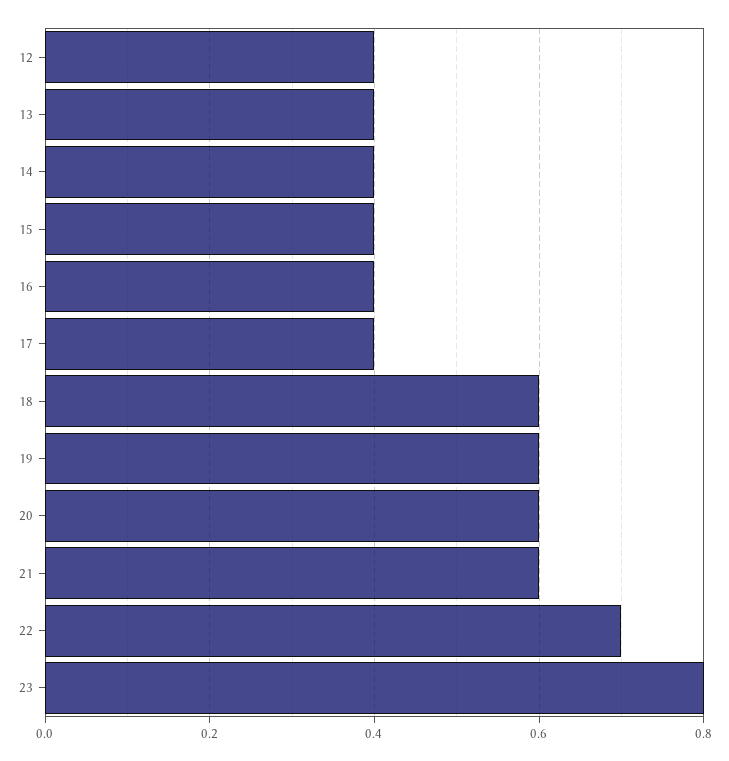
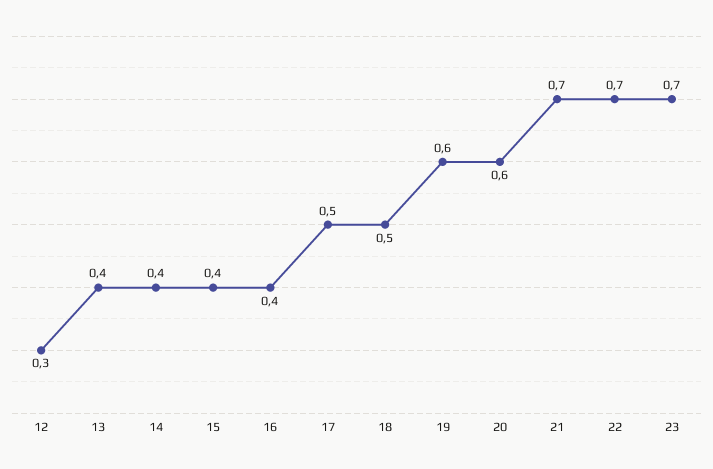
12: 0.4 -> 0.3
17: 0.4 -> 0.5
18: 0.6 -> 0.5
21: 0.6 -> 0.7
23: 0.8 -> 0.7

